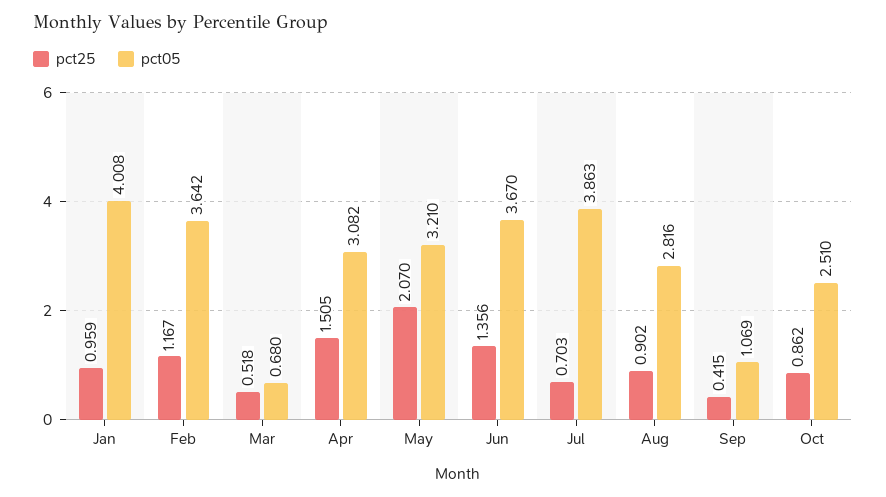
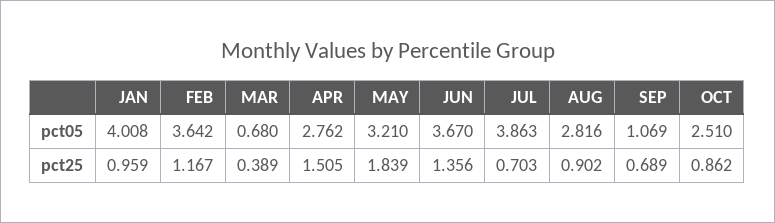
pct25, Mar: 0.518 -> 0.389
pct05, Apr: 3.082 -> 2.762
pct25, May: 2.07 -> 1.839
pct25, Sep: 0.415 -> 0.689

